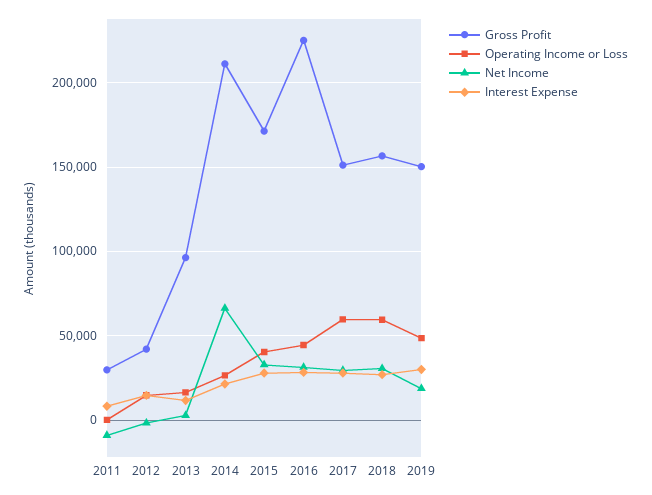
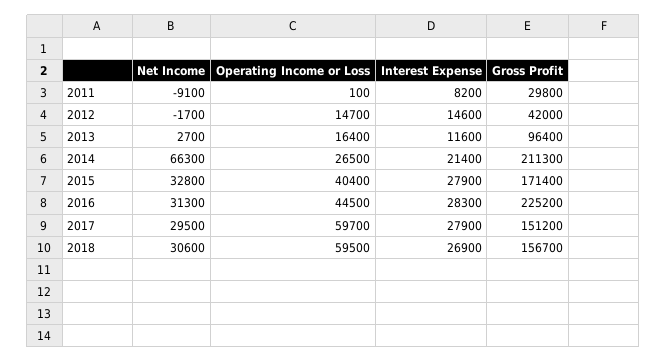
Gross Profit, 2019: 150000 -> none
Operating Income or Loss, 2019: 50000 -> none
Net Income, 2019: 20000 -> none
Interest Expense, 2019: 30000 -> none

